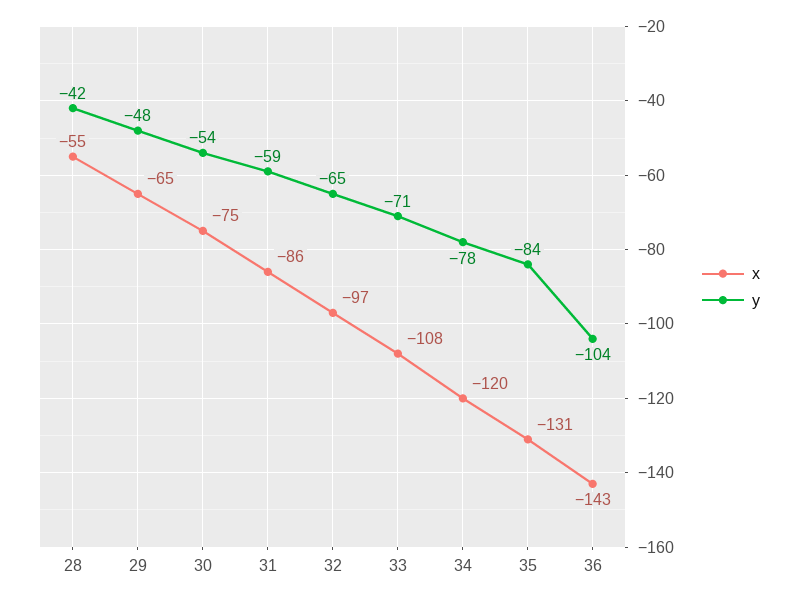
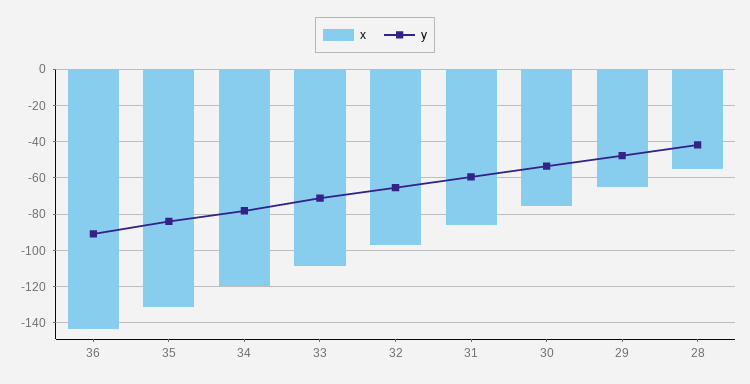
y, 36: -104 -> -90

